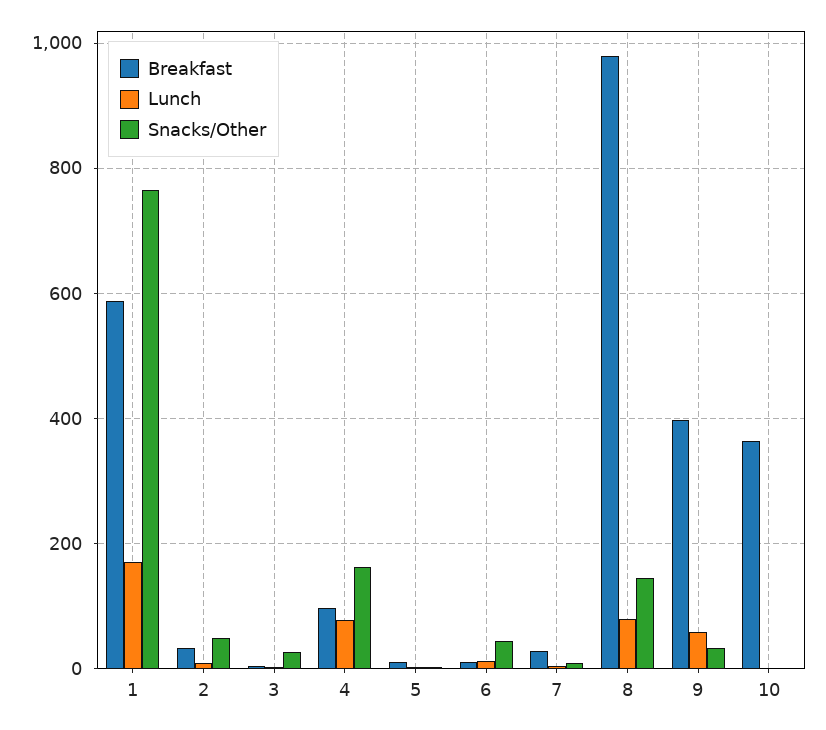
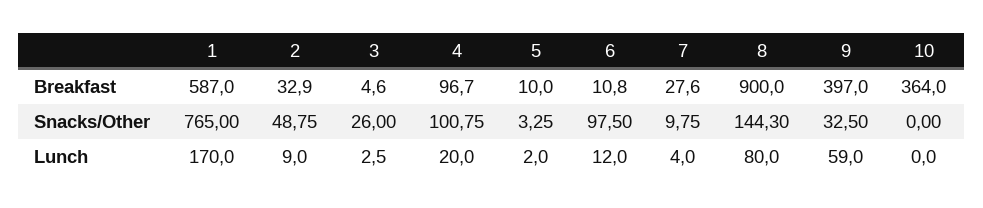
Lunch, 4: 80 -> 20
Snacks/Other, 4: 160 -> 100.75
Snacks/Other, 6: 40 -> 97.5
Breakfast, 8: 980 -> 900

